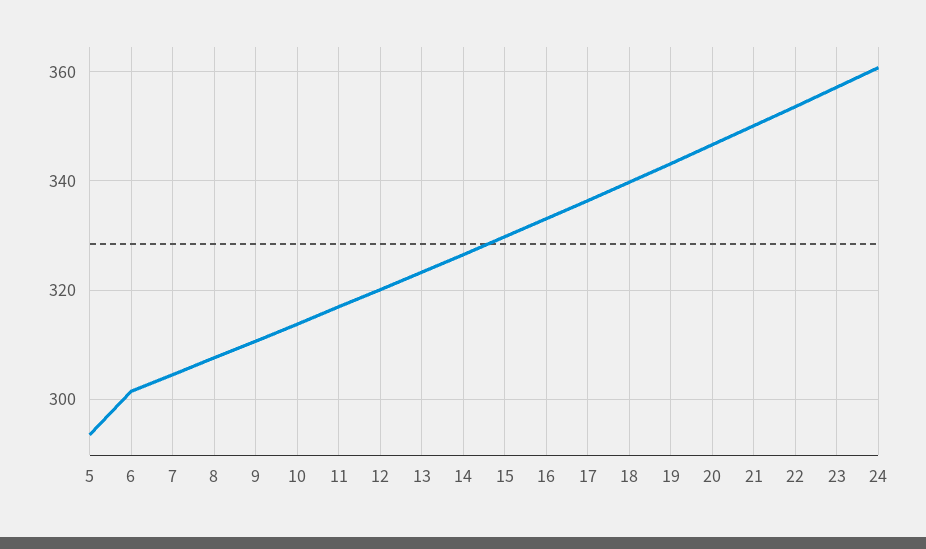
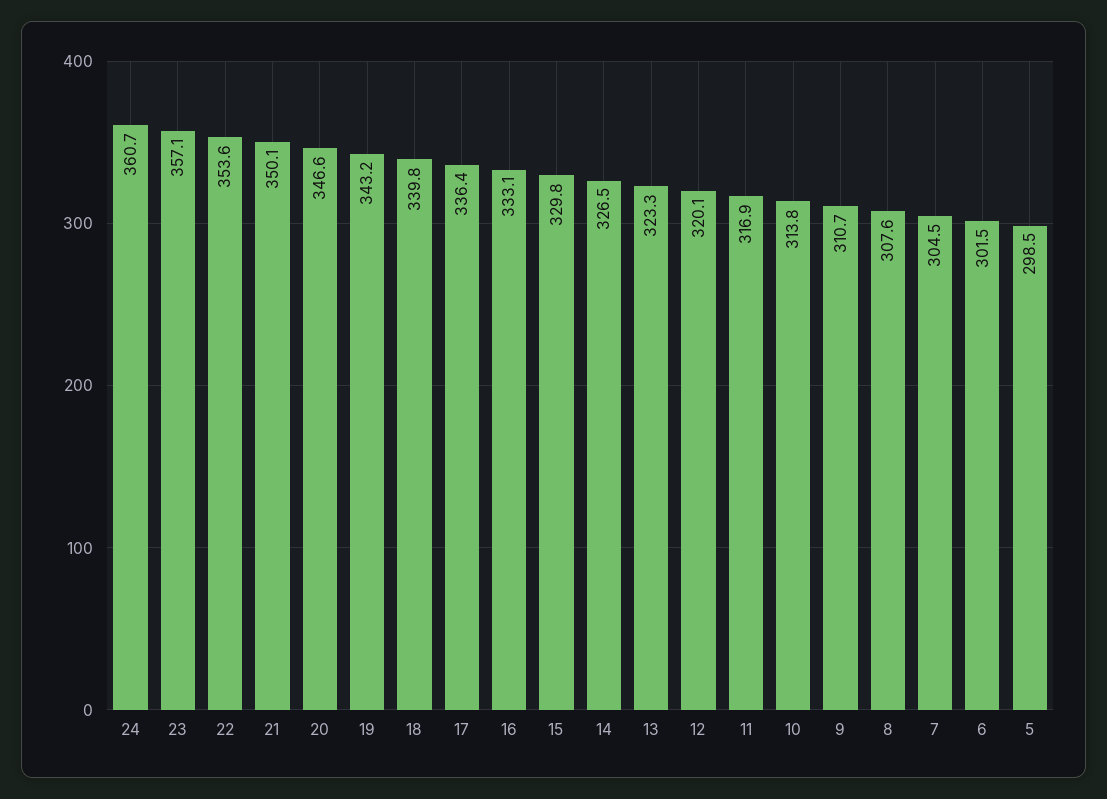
5: 294 -> 298.5

